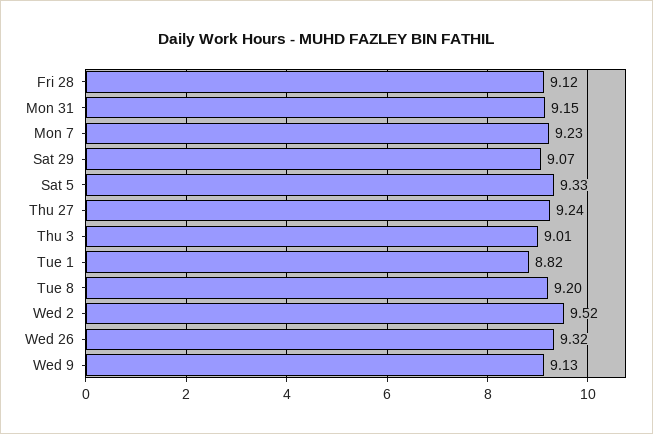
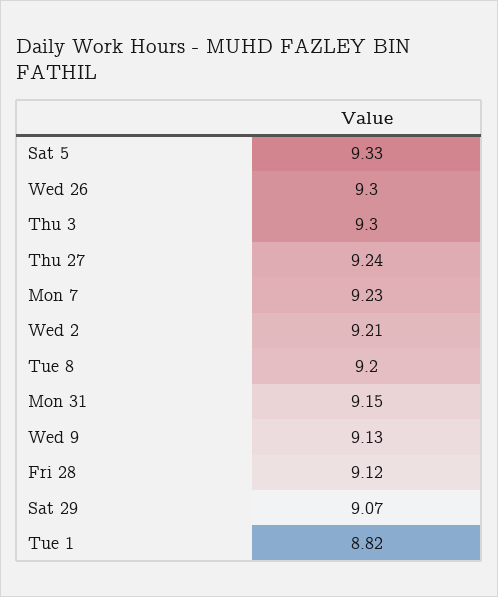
Thu 3: 9.01 -> 9.3
Wed 2: 9.52 -> 9.21
Wed 26: 9.32 -> 9.3

